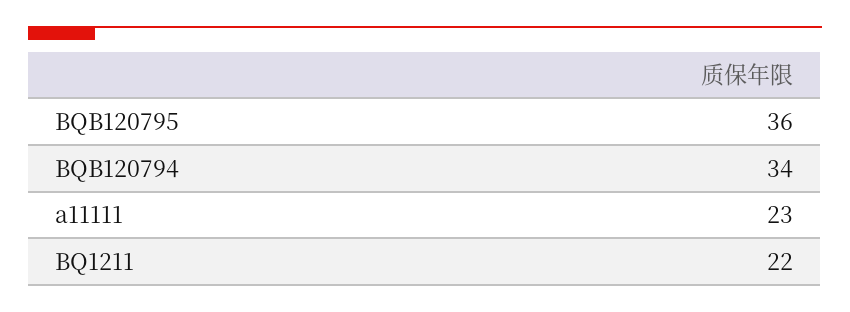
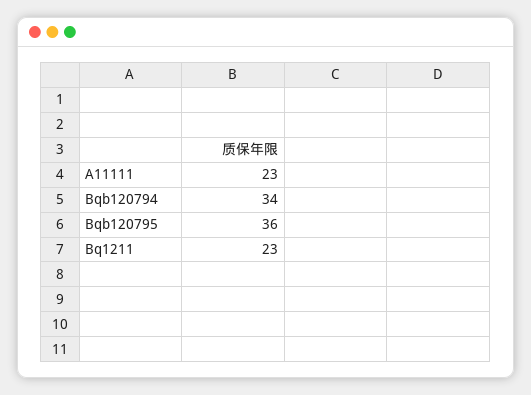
BQ1211: 22 -> 23

